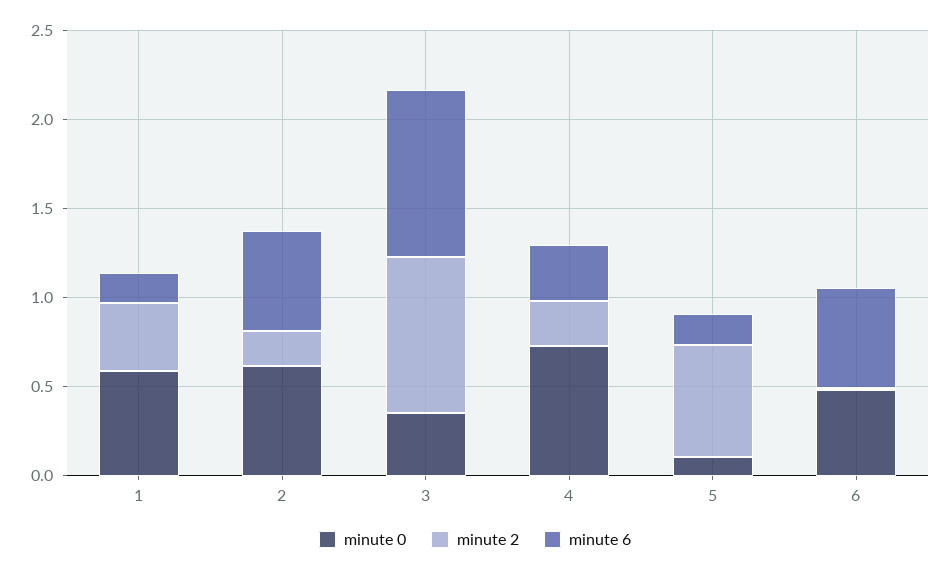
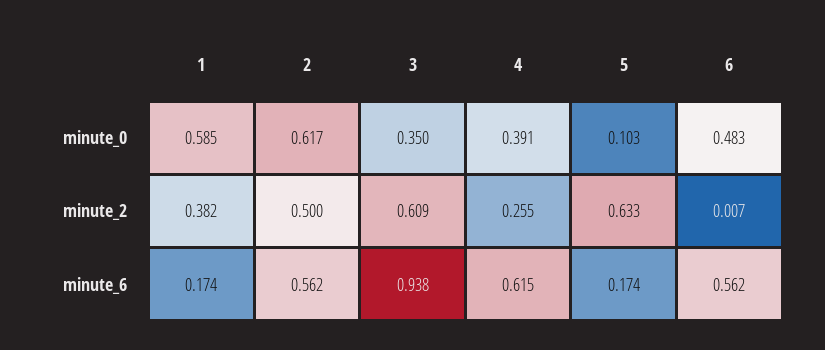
minute 2, 2: 0.2 -> 0.5
minute 2, 3: 0.9 -> 0.609
minute 0, 4: 0.7 -> 0.391
minute 6, 4: 0.3 -> 0.615

